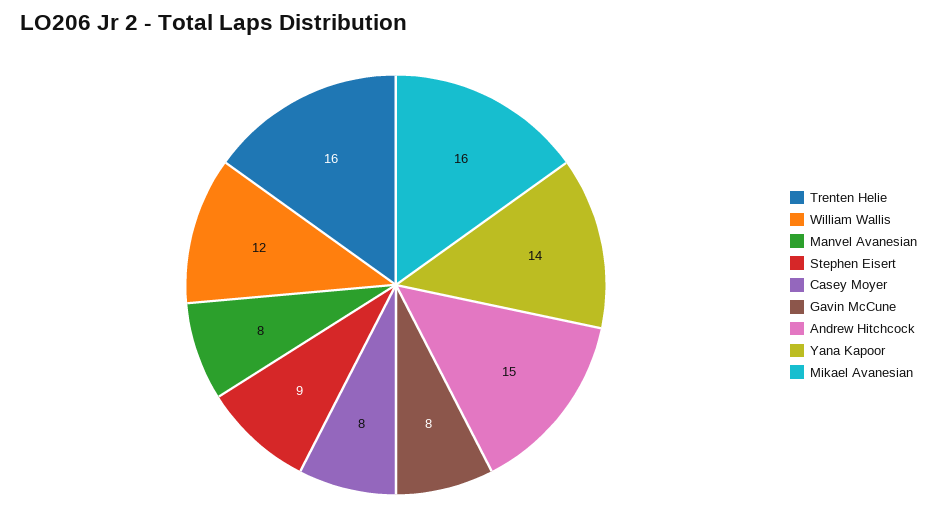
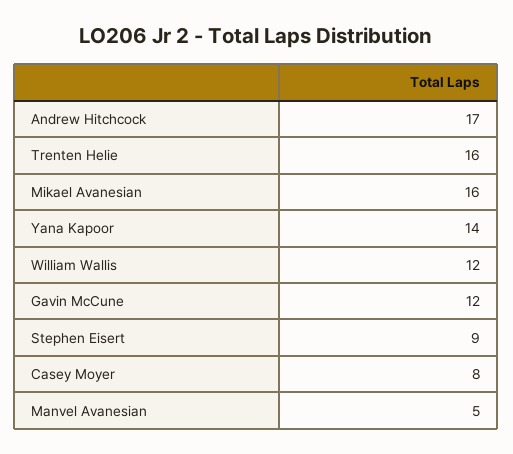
Manvel Avanesian: 8 -> 5
Gavin McCune: 8 -> 12
Andrew Hitchcock: 15 -> 17

